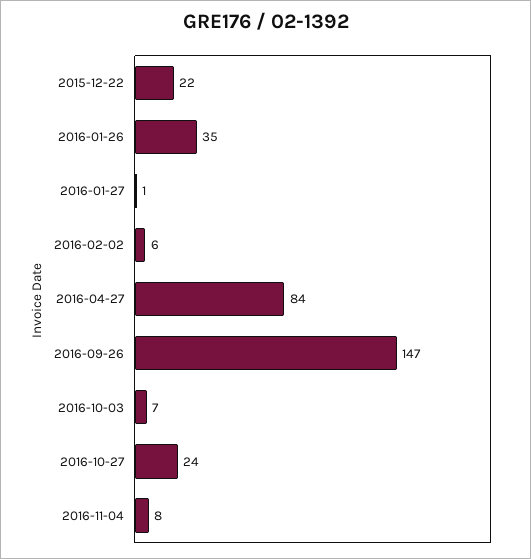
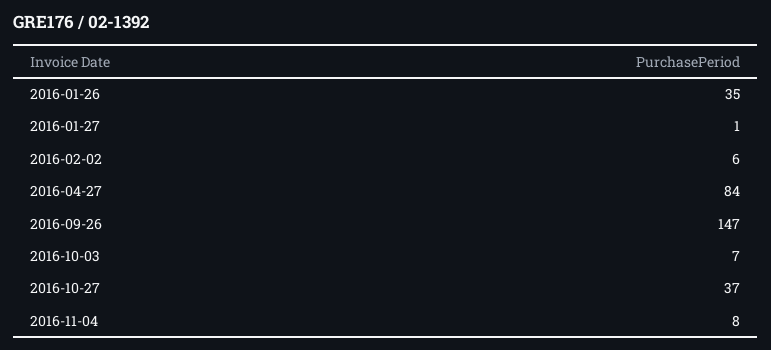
2015-12-22: 22 -> none
2016-10-27: 24 -> 37

